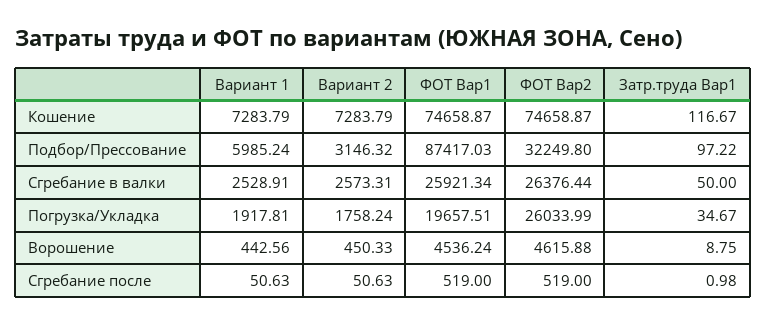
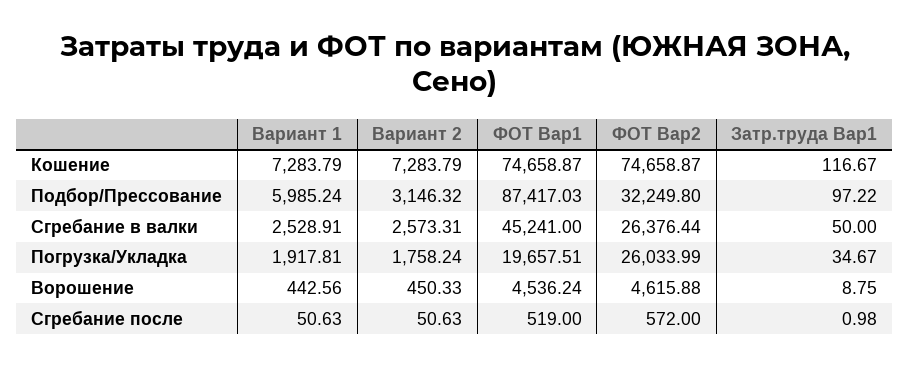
ФОТ Вар1, Сгребание в валки: 25921.34 -> 45241
ФОТ Вар2, Сгребание после: 519 -> 572

